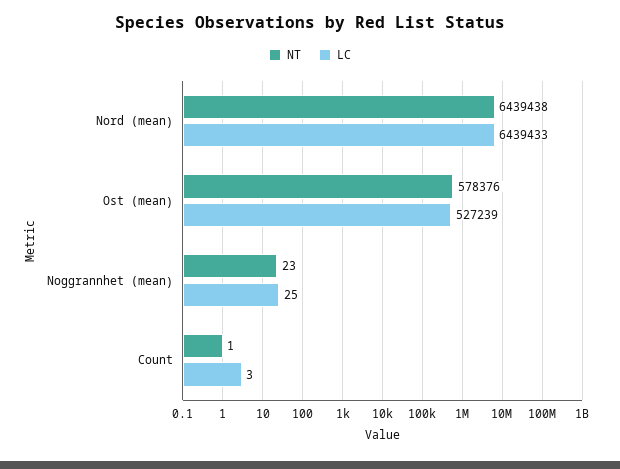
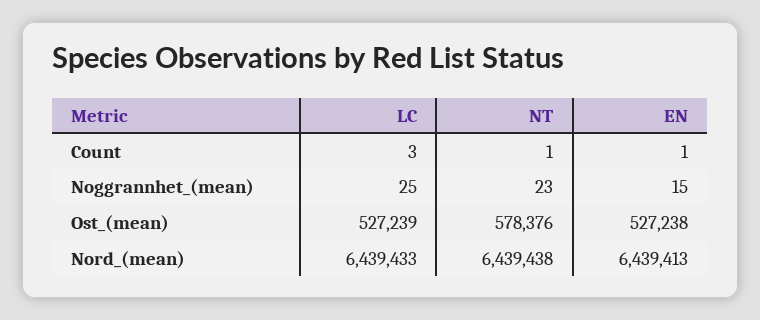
EN, Count: none -> 1
EN, Noggrannhet (mean): none -> 15
EN, Ost (mean): none -> 527238
EN, Nord (mean): none -> 6439413

